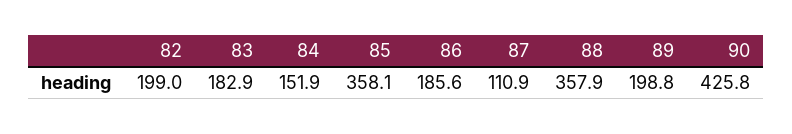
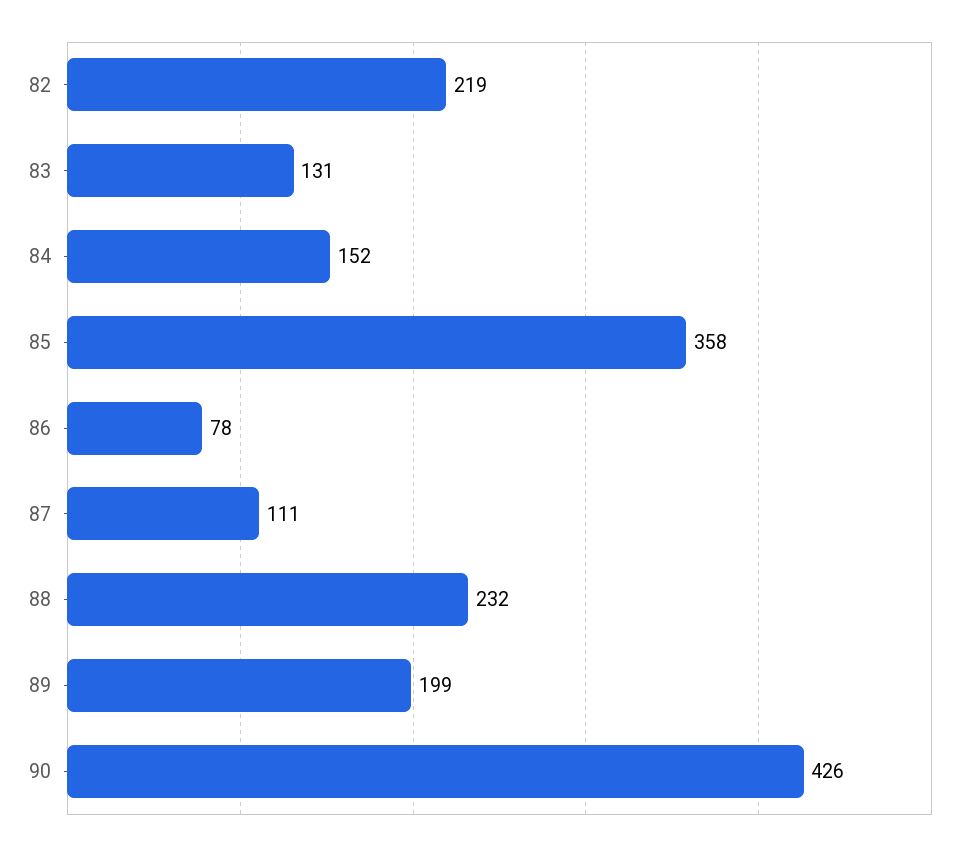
82: 199 -> 219
83: 182.9 -> 131
86: 185.6 -> 78
88: 357.9 -> 232

